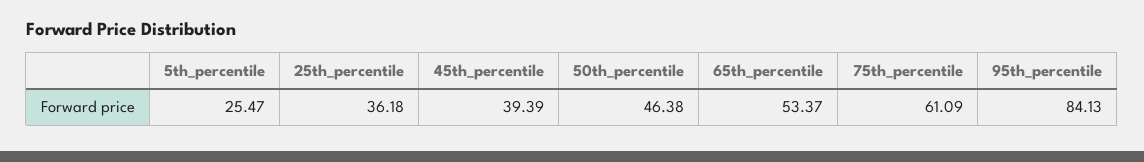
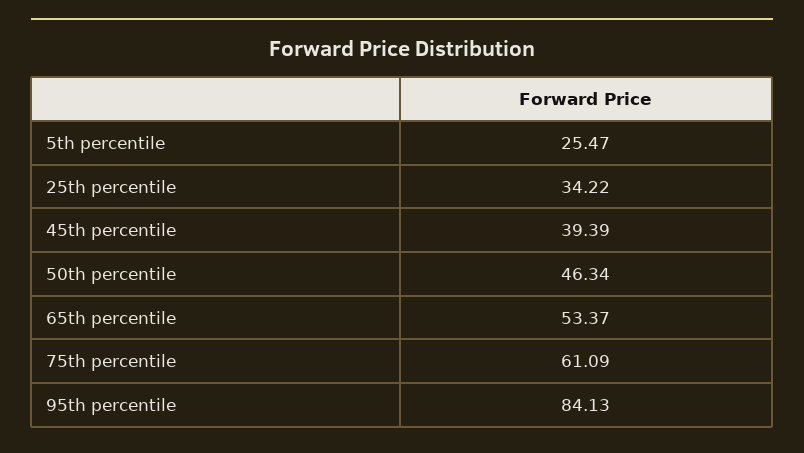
25th_percentile: 36.18 -> 34.22
50th_percentile: 46.38 -> 46.34

